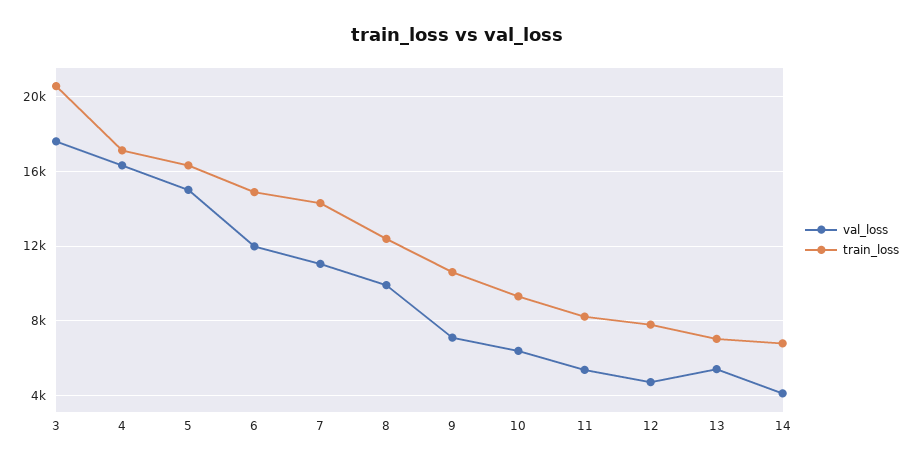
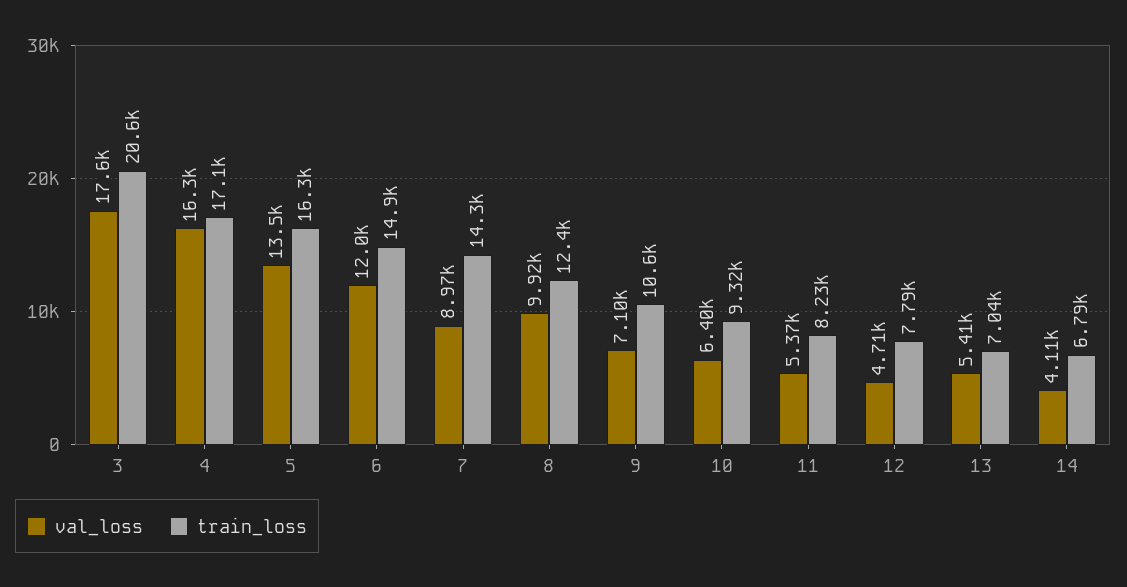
val_loss, 5: 15000 -> 13500
val_loss, 7: 11000 -> 8970

